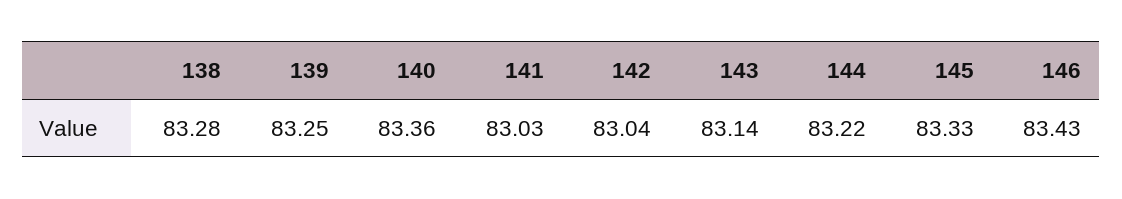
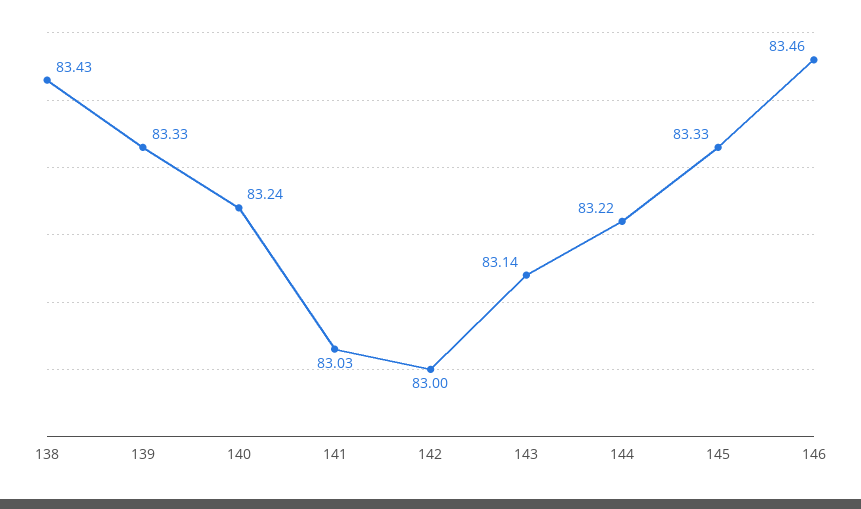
138: 83.28 -> 83.43
139: 83.25 -> 83.33
140: 83.36 -> 83.24
142: 83.04 -> 83
146: 83.43 -> 83.46

